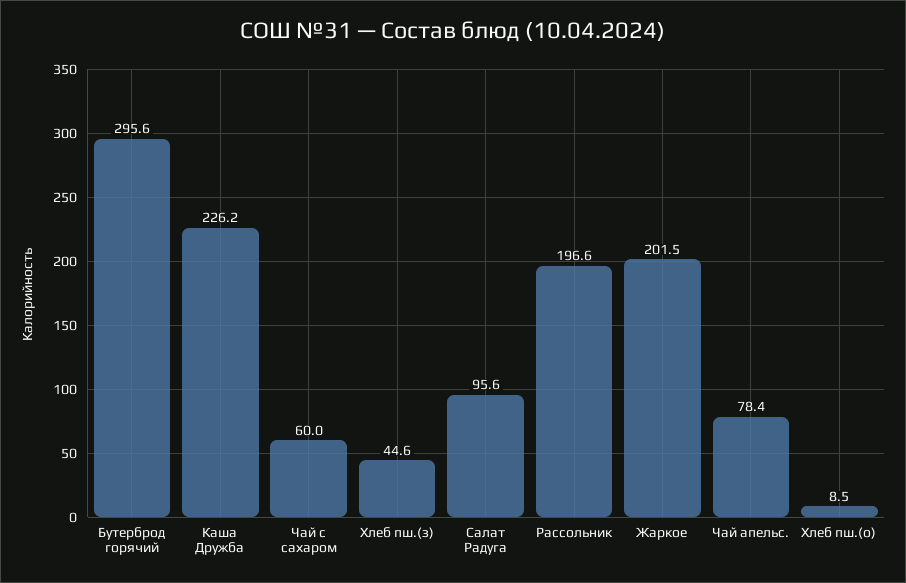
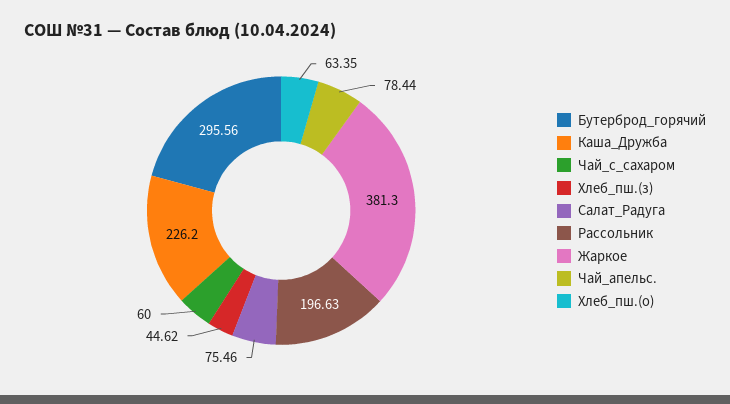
Салат Радуга: 95.6 -> 75.46
Жаркое: 201.5 -> 381.3
Хлеб пш.(о): 8.5 -> 63.35

